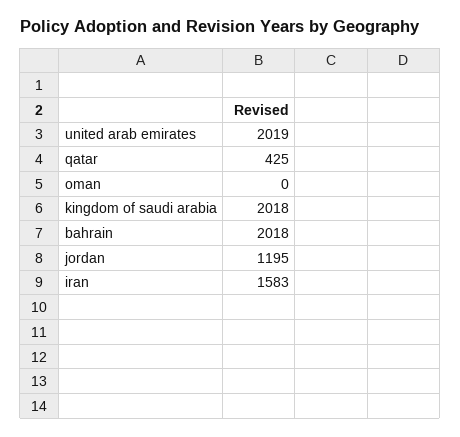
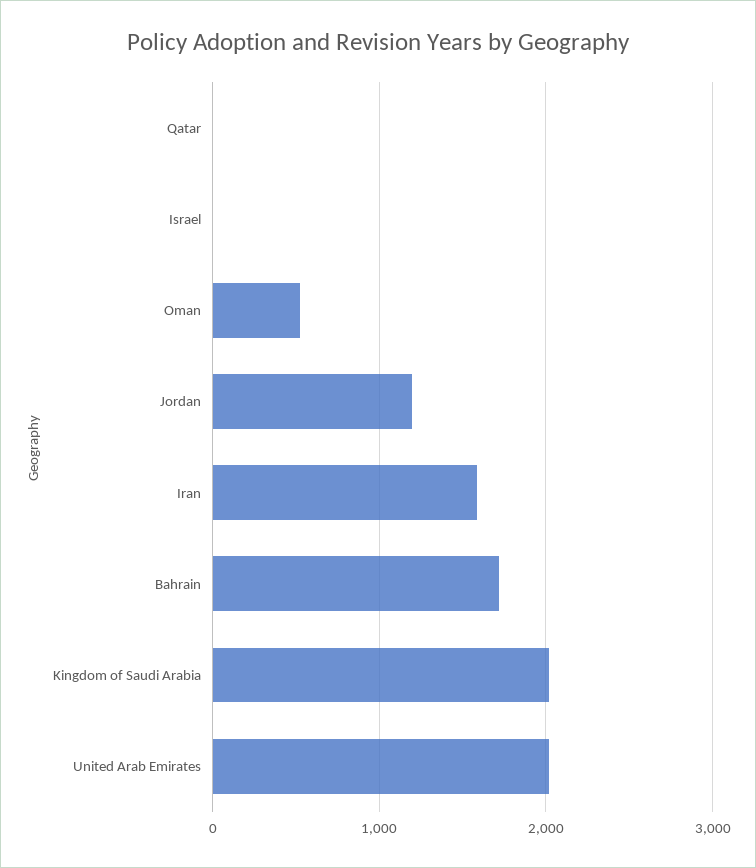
qatar: 425 -> 0
oman: 0 -> 500
bahrain: 2018 -> 1700
Israel: none -> 0

